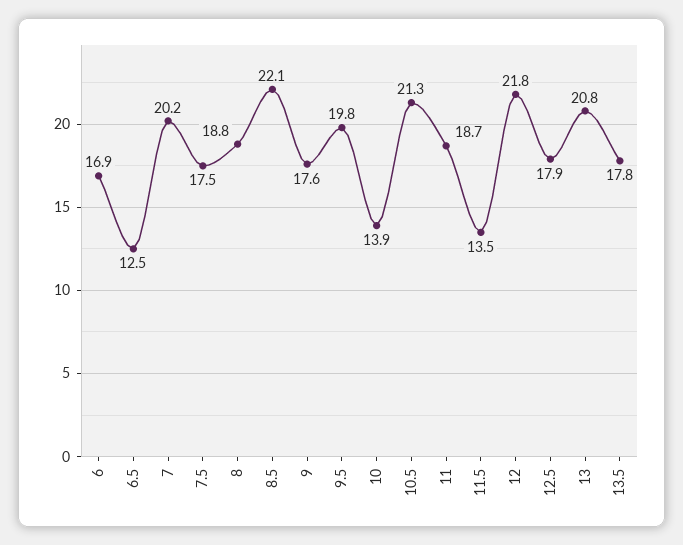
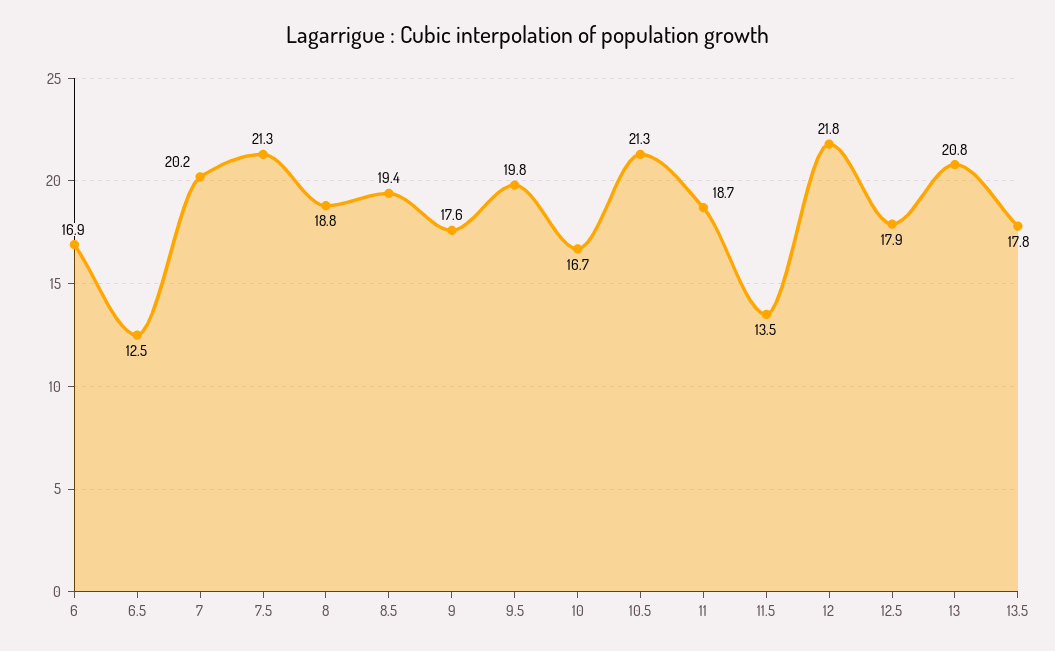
7.5: 17.5 -> 21.3
8.5: 22.1 -> 19.4
10: 13.9 -> 16.7

